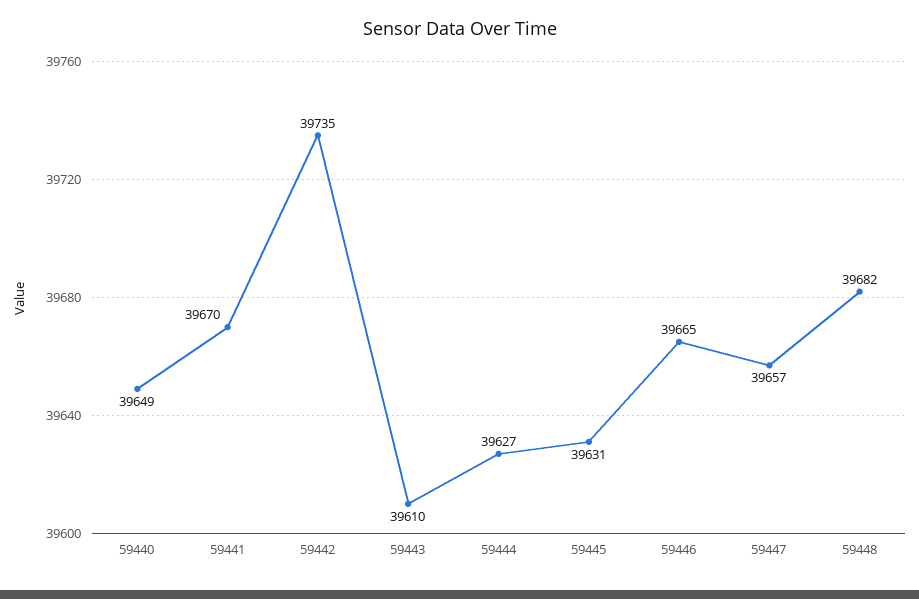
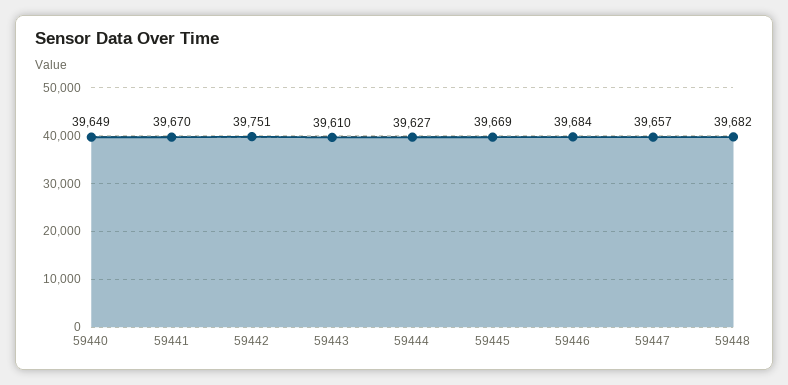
59442: 39735 -> 39751
59445: 39631 -> 39669
59446: 39665 -> 39684

